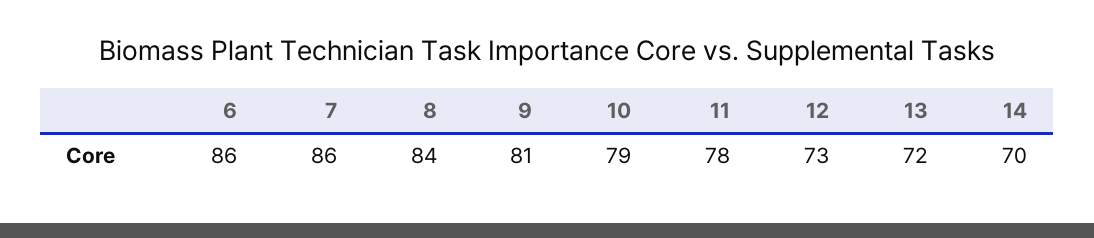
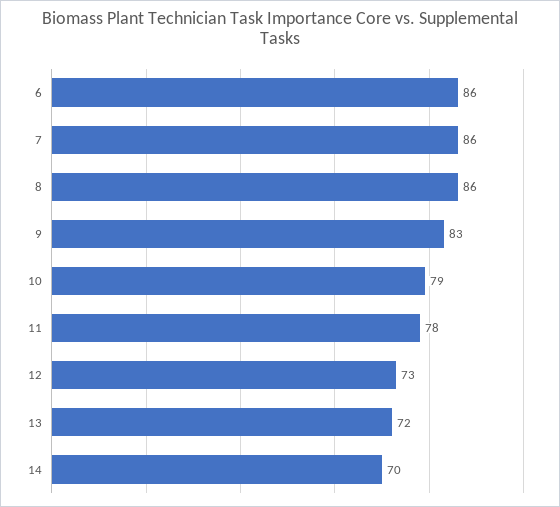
8: 84 -> 86
9: 81 -> 83

